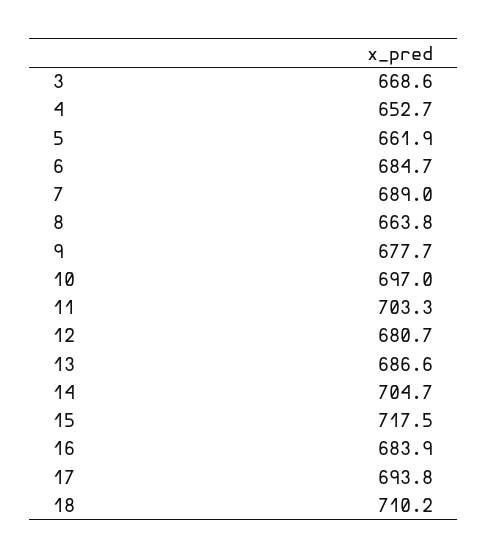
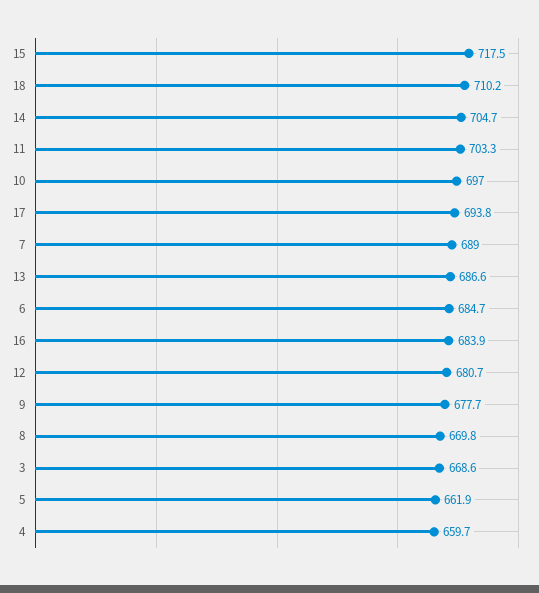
4: 652.7 -> 659.7
8: 663.8 -> 669.8

